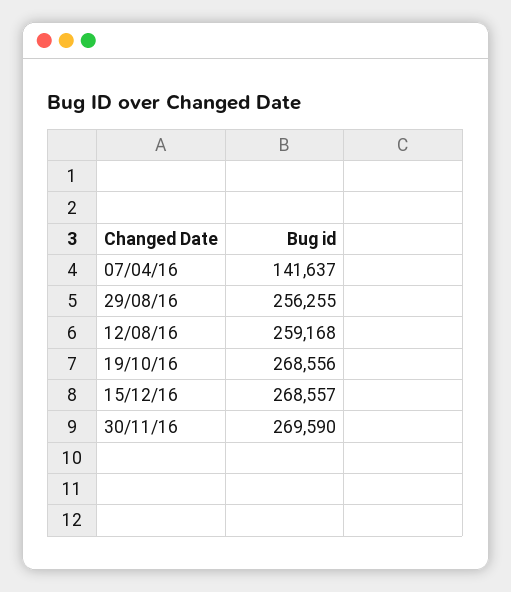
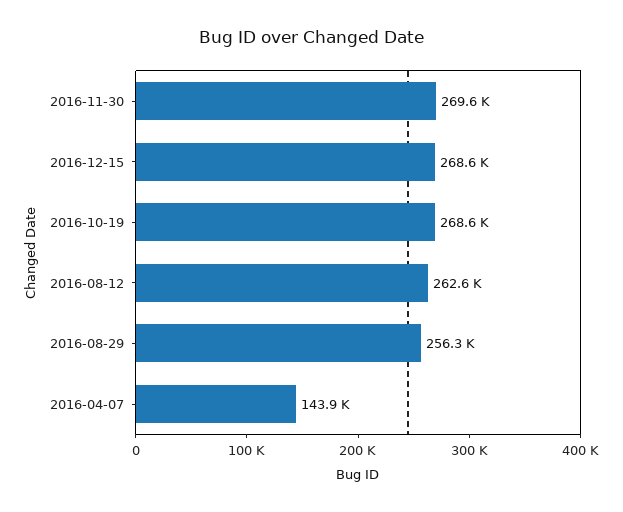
07/04/16: 141637 -> 143900
12/08/16: 259168 -> 262600

